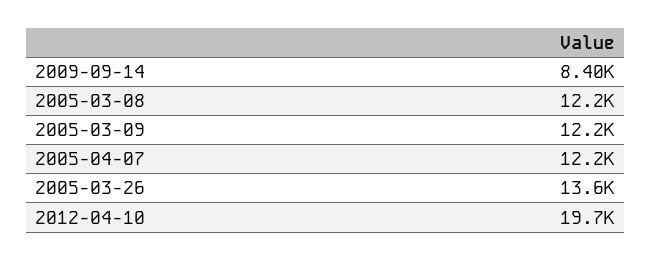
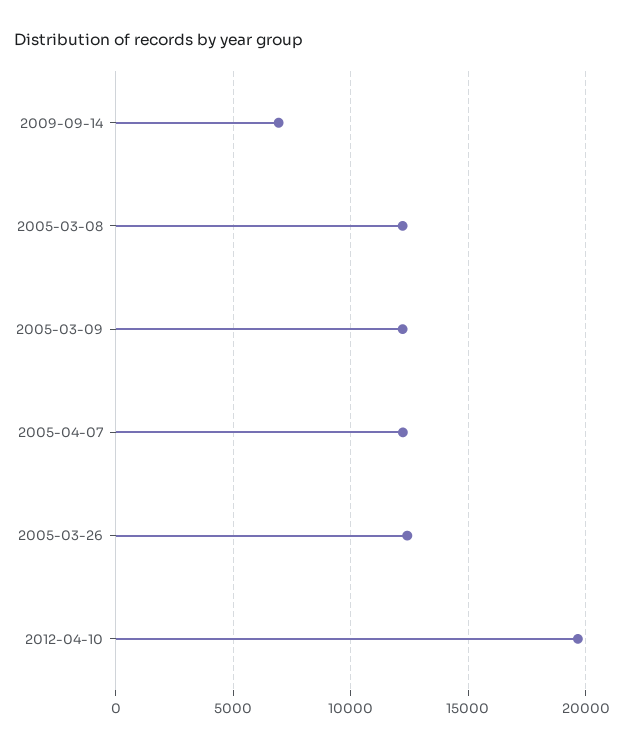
2009-09-14: 8400 -> 7000
2005-03-26: 13600 -> 12500

